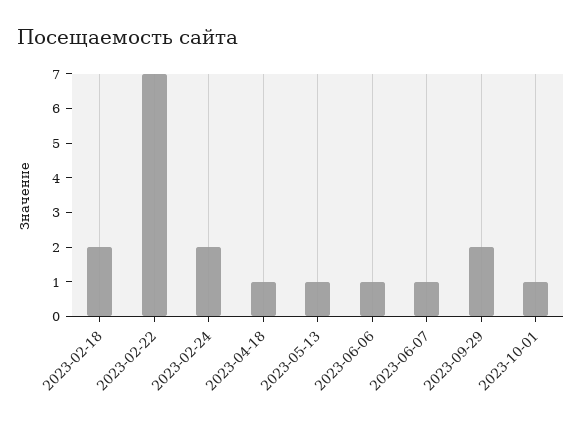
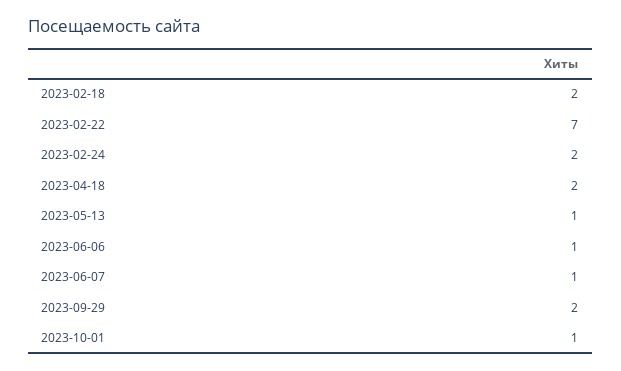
2023-04-18: 1 -> 2

